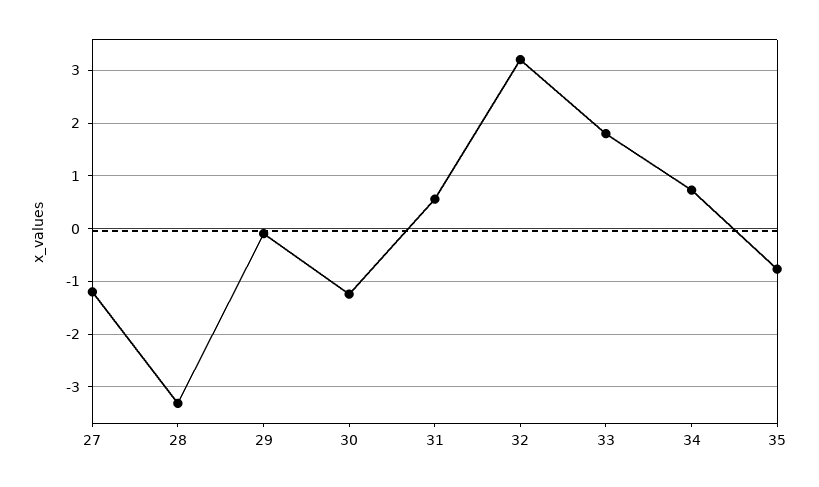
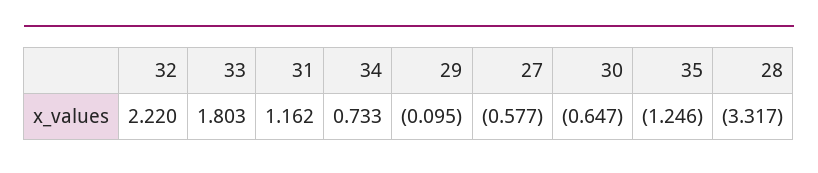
27: -1.2 -> -0.577
30: -1.2 -> -0.647
31: 0.6 -> 1.162
32: 3.2 -> 2.22
35: -0.8 -> -1.246

